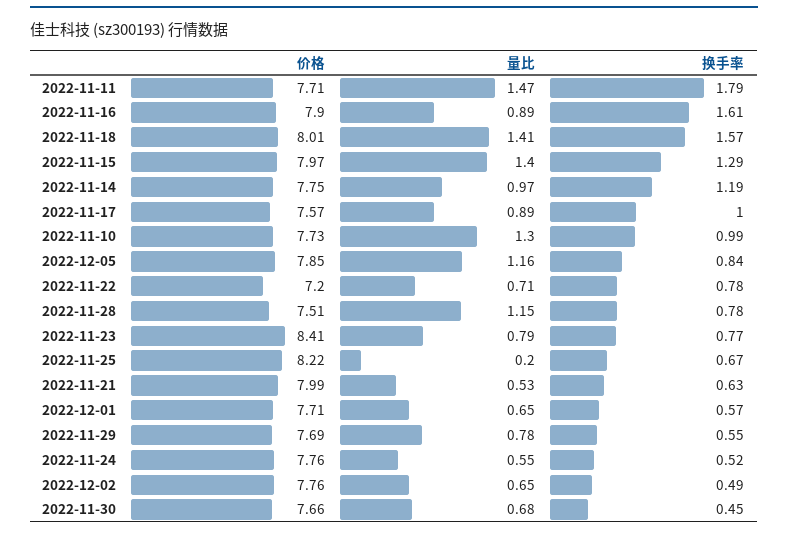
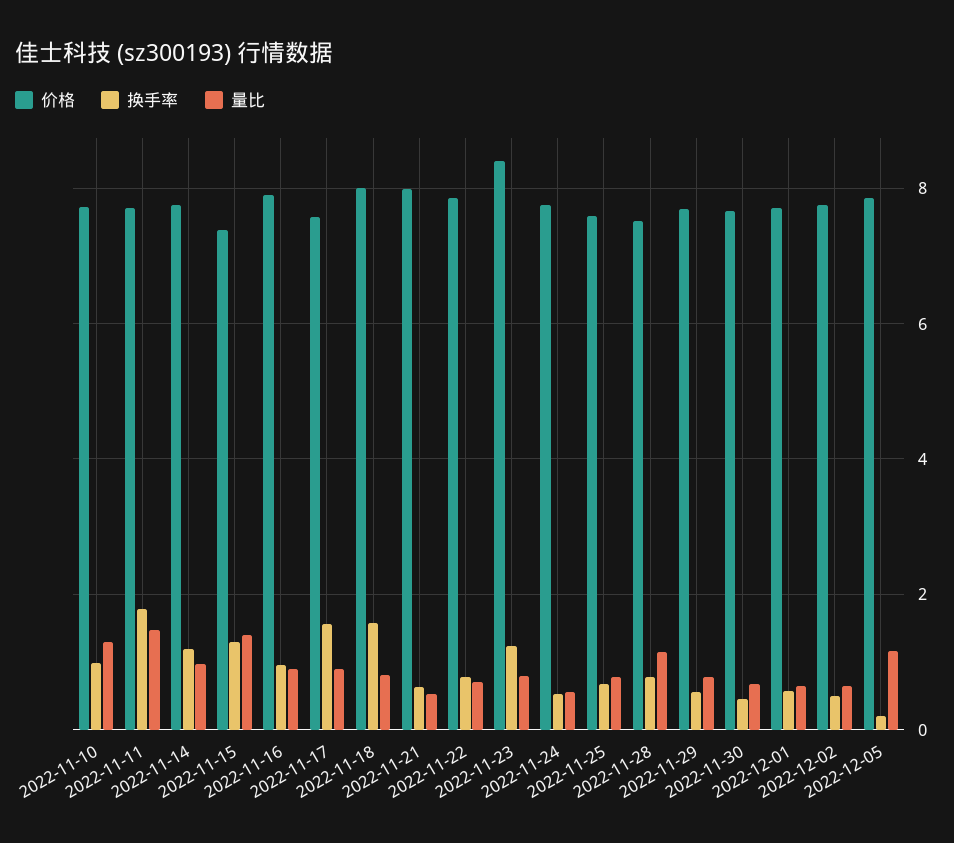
换手率, 2022-11-16: 1.61 -> 1
量比, 2022-11-18: 1.41 -> 0.8
价格, 2022-11-15: 7.97 -> 7.4
换手率, 2022-11-17: 1 -> 1.6
换手率, 2022-12-05: 0.84 -> 0.2
价格, 2022-11-22: 7.2 -> 7.8
换手率, 2022-11-23: 0.77 -> 1.2
价格, 2022-11-25: 8.22 -> 7.6
量比, 2022-11-25: 0.2 -> 0.8

